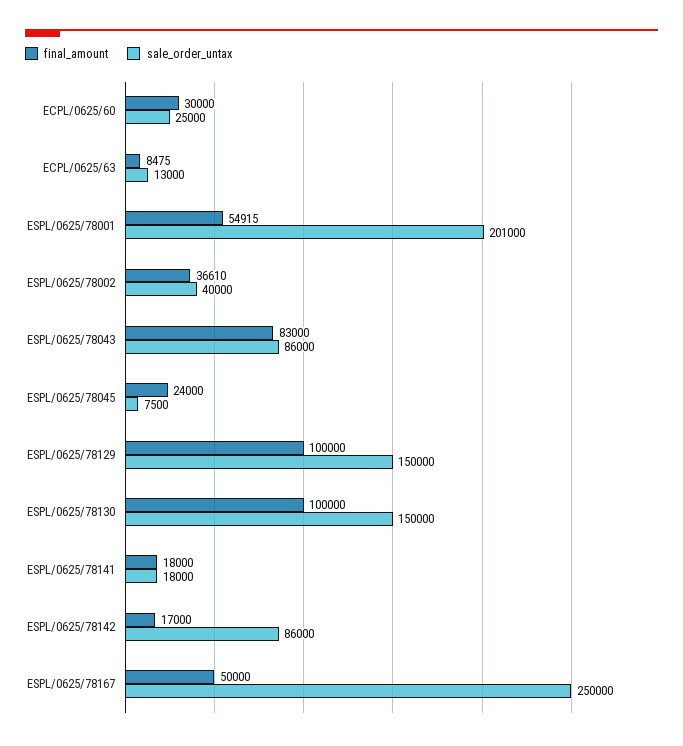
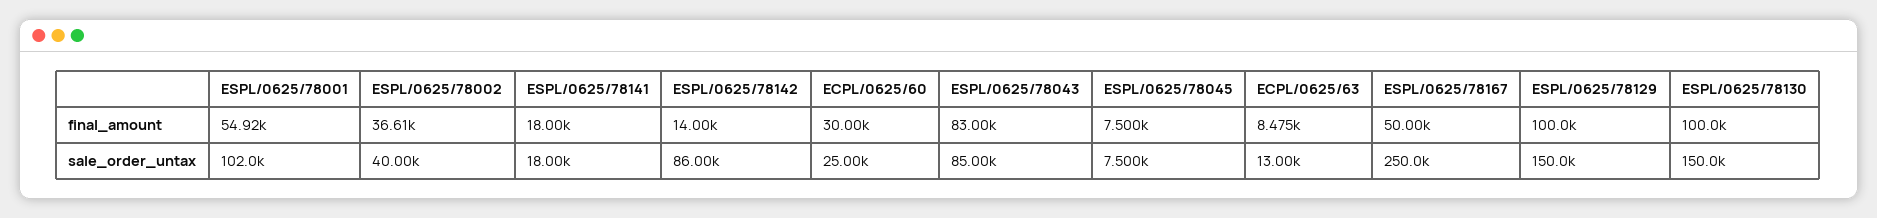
sale_order_untax, ESPL/0625/78001: 201000 -> 102000
sale_order_untax, ESPL/0625/78043: 86000 -> 85000
final_amount, ESPL/0625/78045: 24000 -> 7500
final_amount, ESPL/0625/78142: 17000 -> 14000

